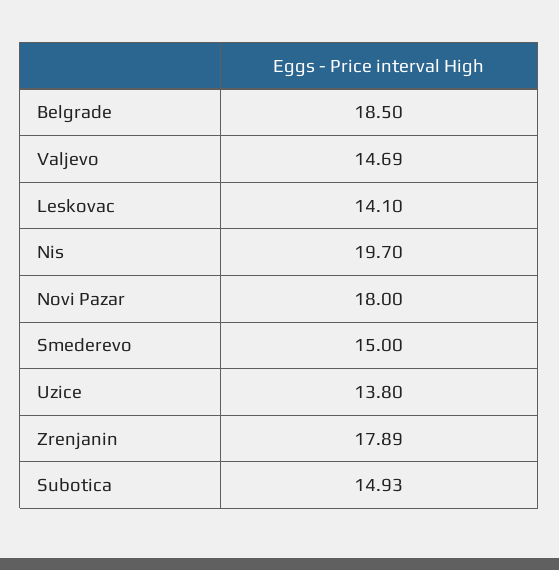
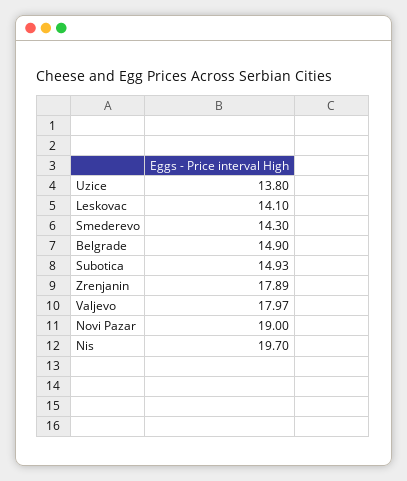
Belgrade: 18.5 -> 14.9
Valjevo: 14.69 -> 17.97
Novi Pazar: 18 -> 19
Smederevo: 15 -> 14.3

